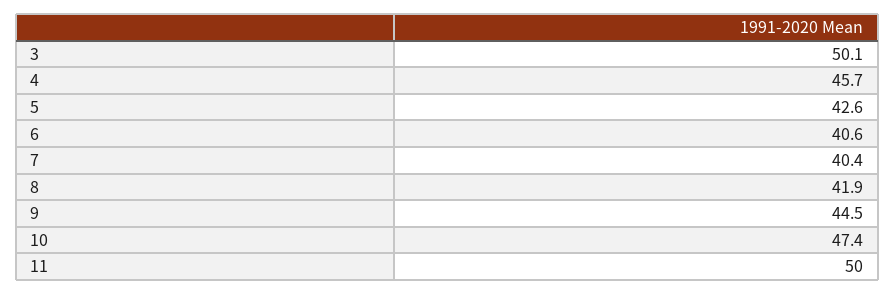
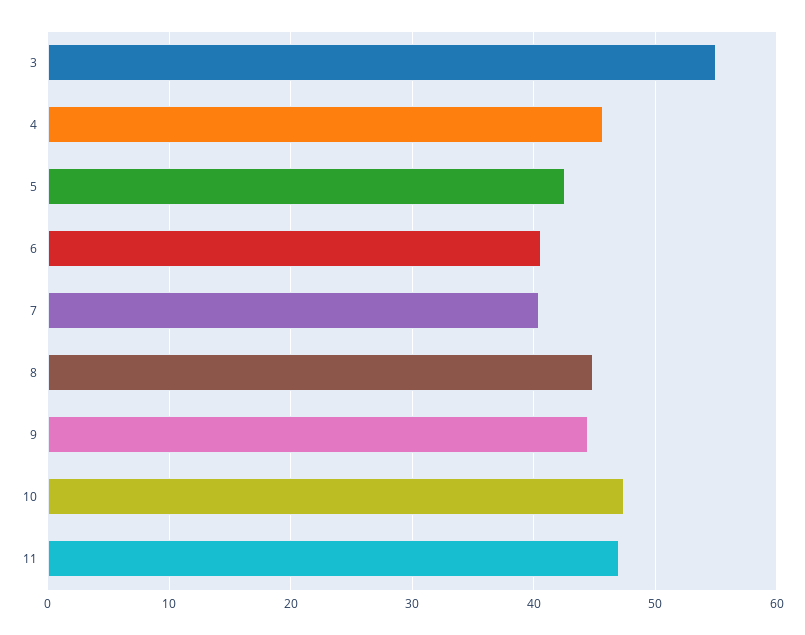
3: 50.1 -> 55
8: 41.9 -> 45
11: 50 -> 47

